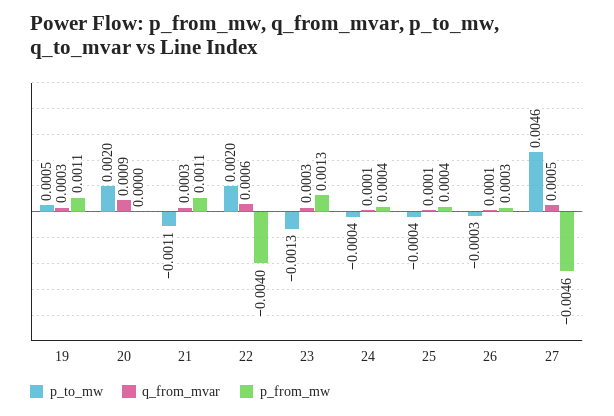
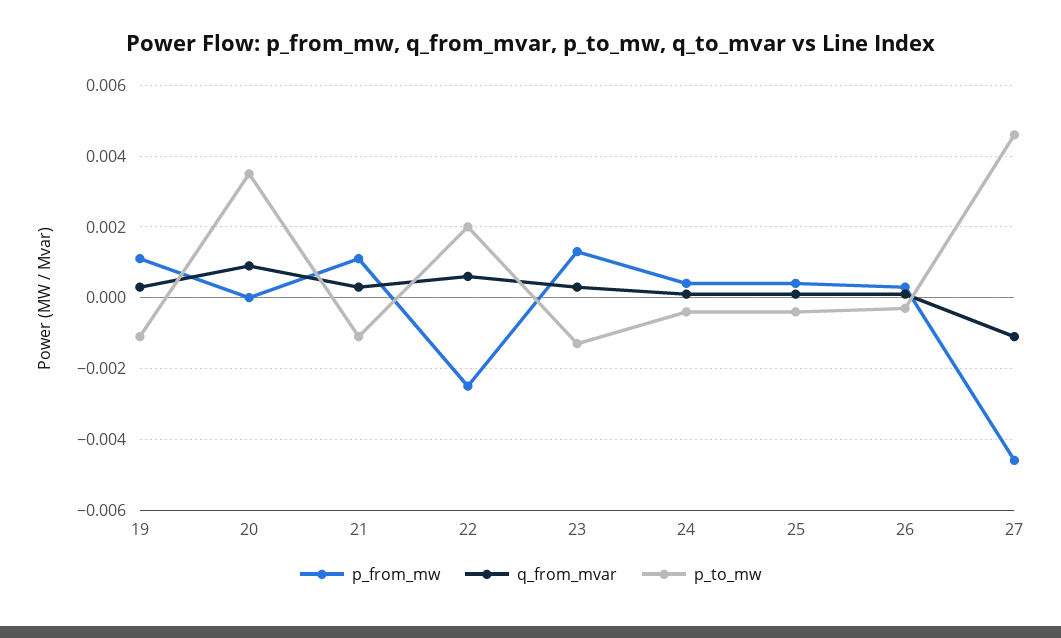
p_to_mw, 19: 0.0005 -> -0.001
p_to_mw, 20: 0.002 -> 0.0035
p_from_mw, 22: -0.004 -> -0.0025
q_from_mvar, 27: 0.0005 -> -0.001

